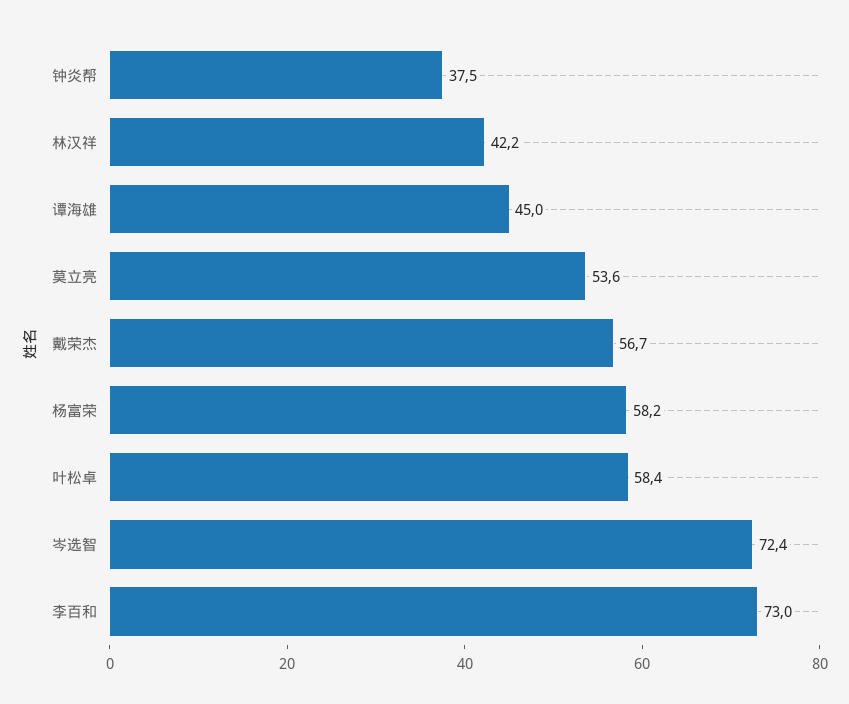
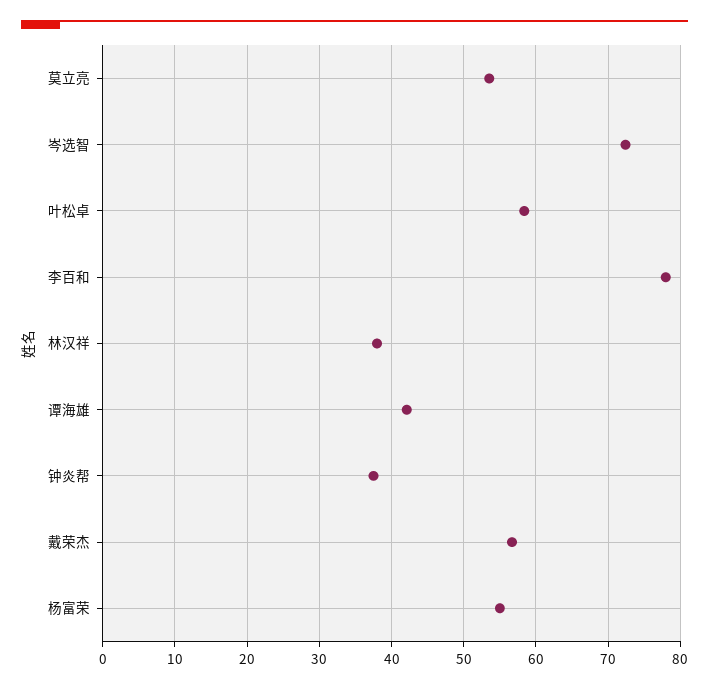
林汉祥: 42.2 -> 38
谭海雄: 45 -> 42
杨富荣: 58.2 -> 55
李百和: 73 -> 78

